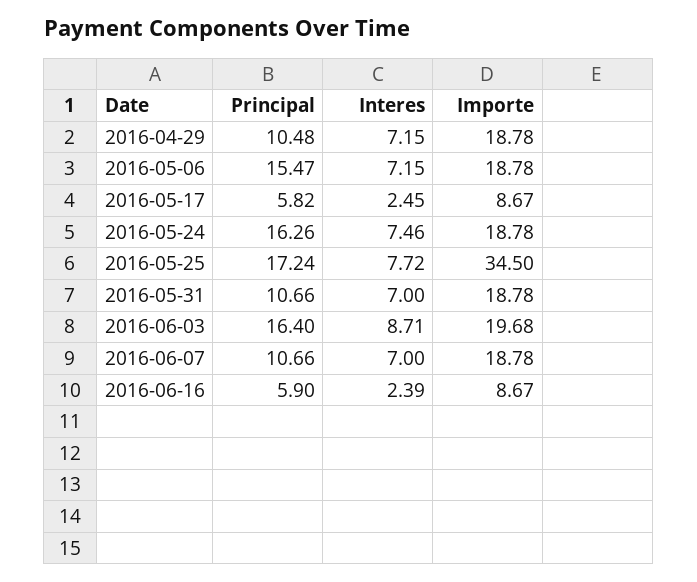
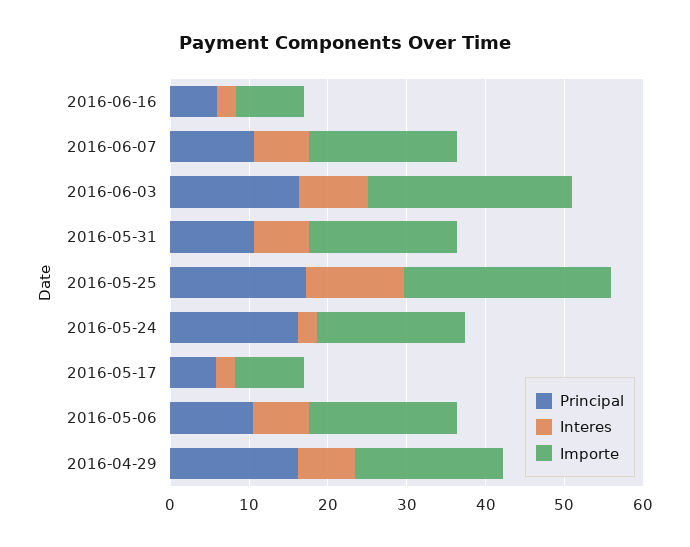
Principal, 2016-04-29: 10.48 -> 16
Principal, 2016-05-06: 15.47 -> 10
Interes, 2016-05-24: 7.46 -> 2
Interes, 2016-05-25: 7.72 -> 12
Importe, 2016-05-25: 34.5 -> 26
Importe, 2016-06-03: 19.68 -> 26

